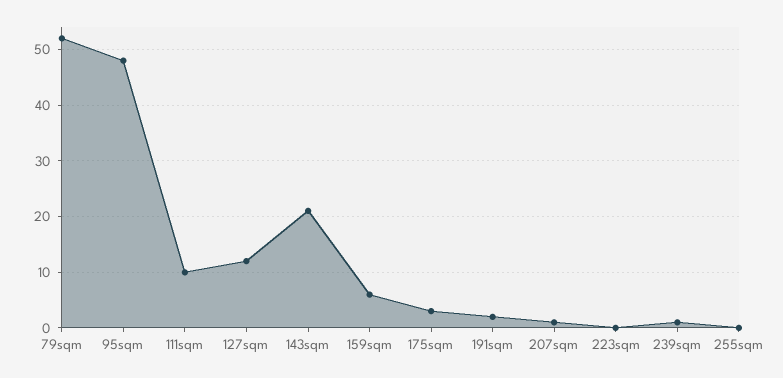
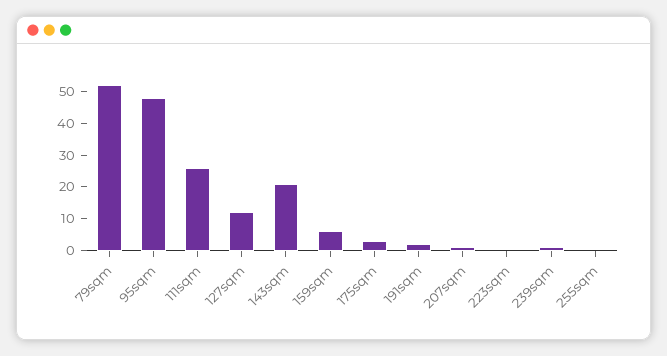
111sqm: 10 -> 25

